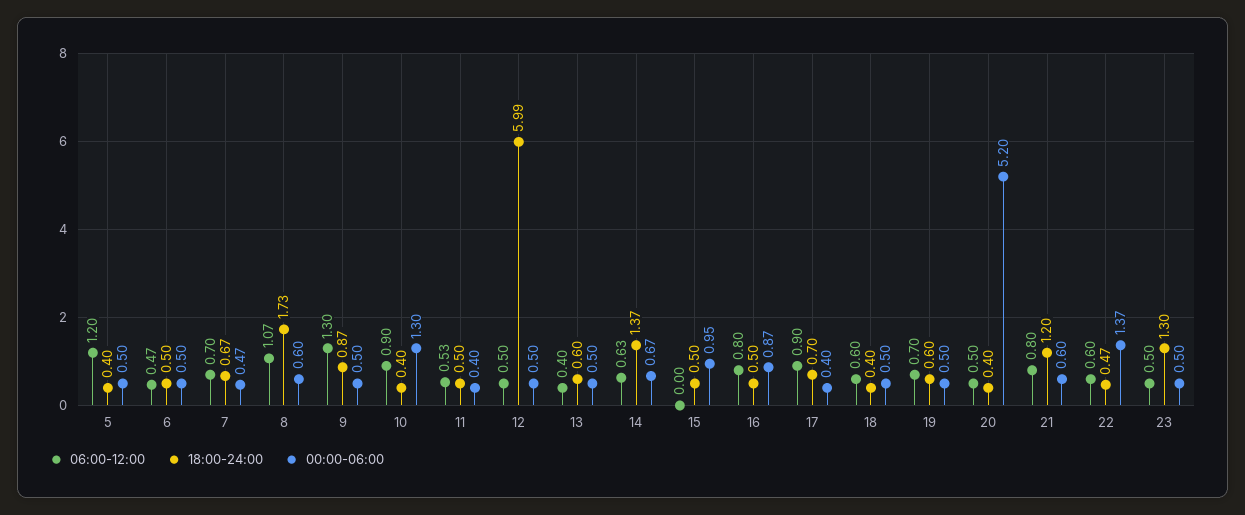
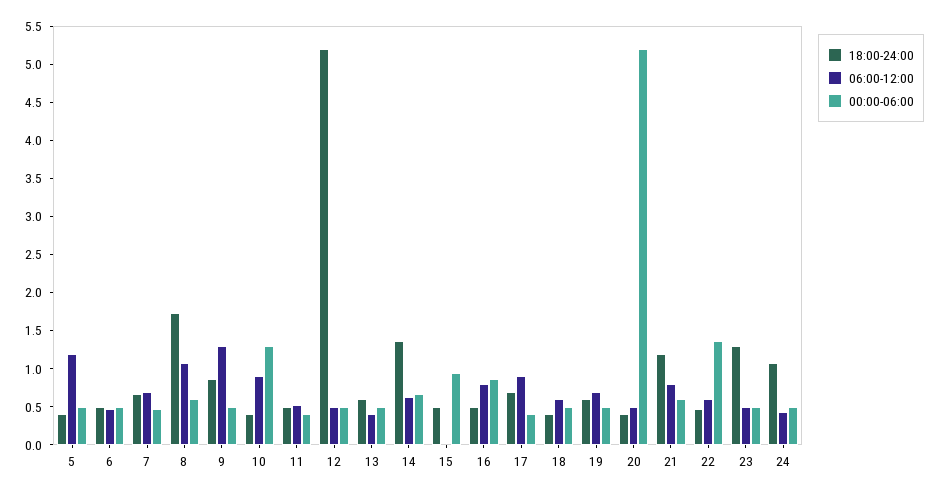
18:00-24:00, 12: 5.99 -> 5.25
18:00-24:00, 24: none -> 1
06:00-12:00, 24: none -> 0.5
00:00-06:00, 24: none -> 0.5

